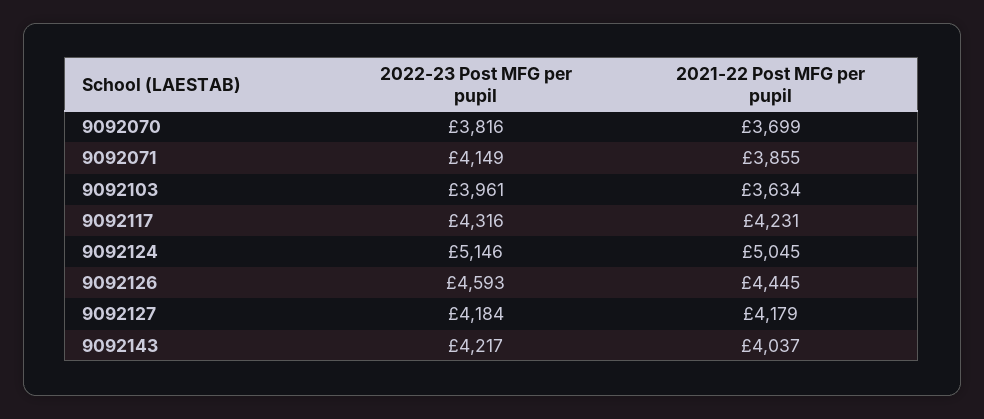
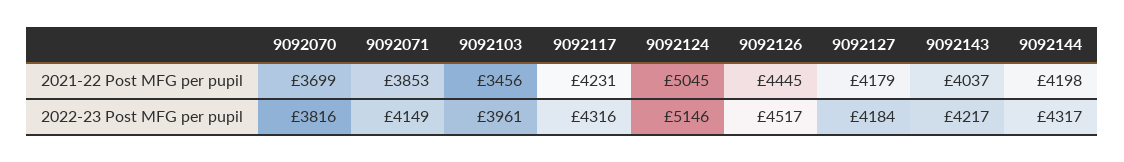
2021-22 Post MFG per pupil, 9092071: 3855 -> 3853
2021-22 Post MFG per pupil, 9092103: 3634 -> 3456
2022-23 Post MFG per pupil, 9092126: 4593 -> 4517
2021-22 Post MFG per pupil, 9092144: none -> 4198
2022-23 Post MFG per pupil, 9092144: none -> 4317

